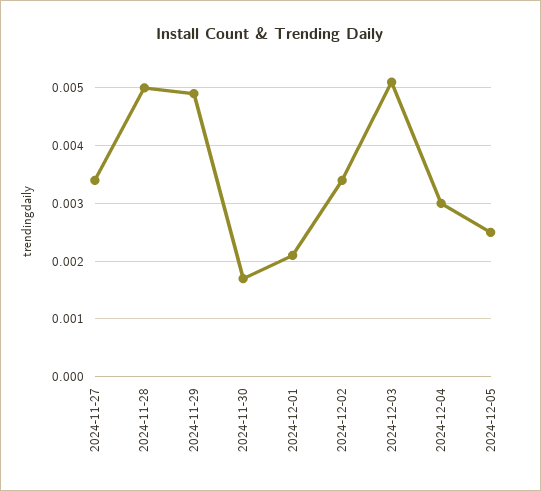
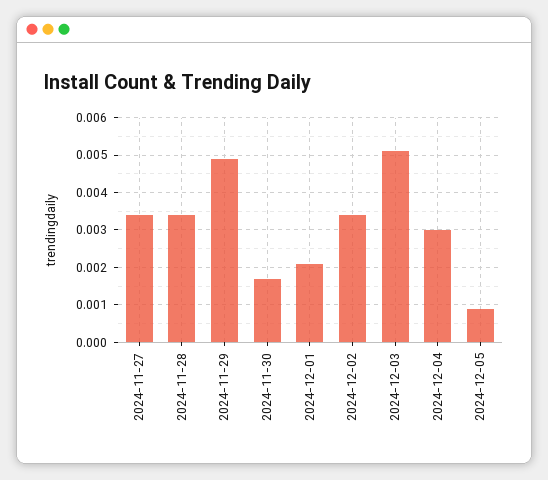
2024-11-28: 0.005 -> 0.0035
2024-12-05: 0.0025 -> 0.001

